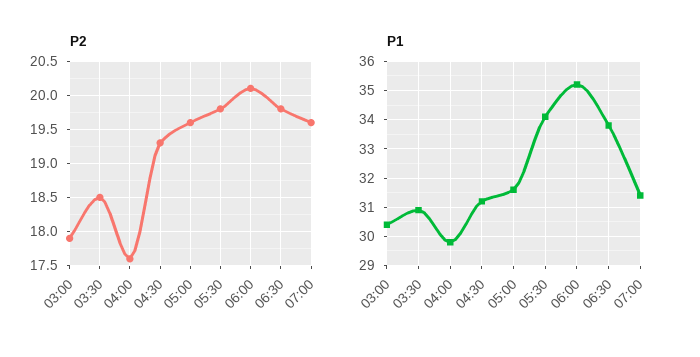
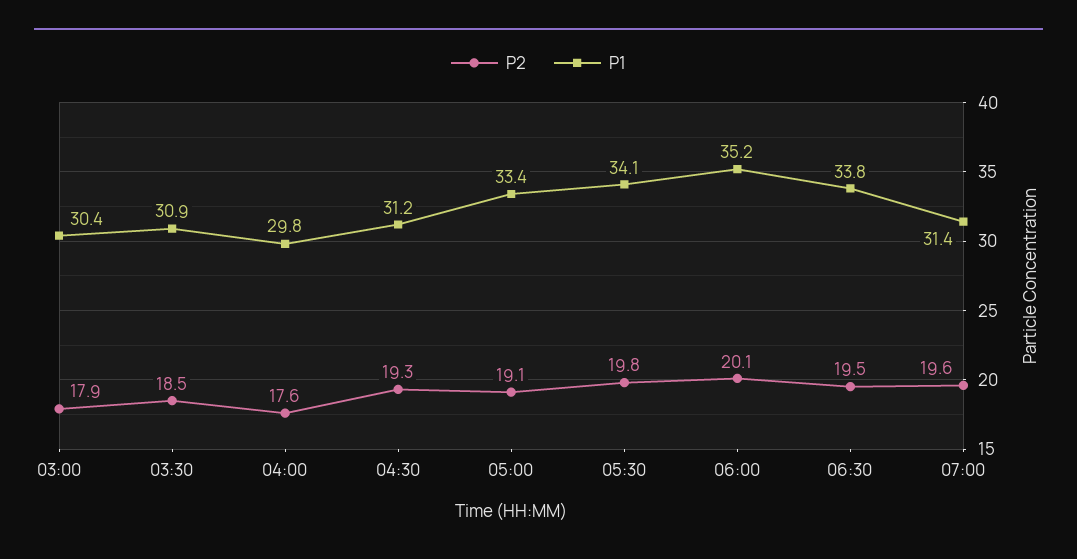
P2, 05:00: 19.6 -> 19.1
P2, 06:30: 19.8 -> 19.5
P1, 05:00: 31.5 -> 33.4

